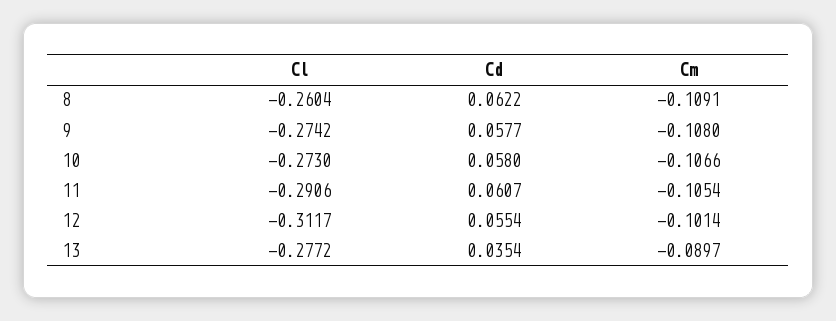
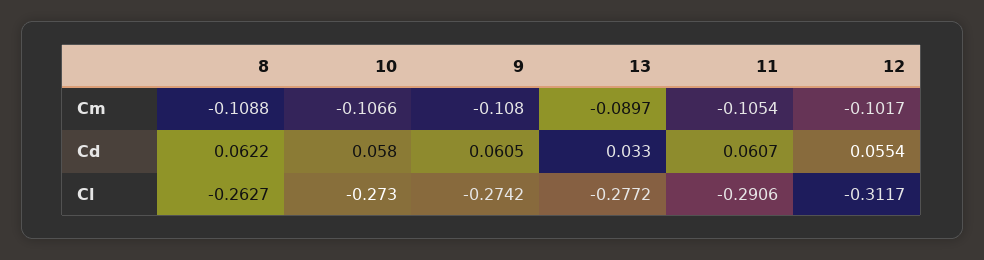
Cl, 8: -0.2604 -> -0.2627
Cm, 8: -0.1091 -> -0.1088
Cd, 9: 0.0577 -> 0.0605
Cm, 12: -0.1014 -> -0.1017
Cd, 13: 0.0354 -> 0.033

